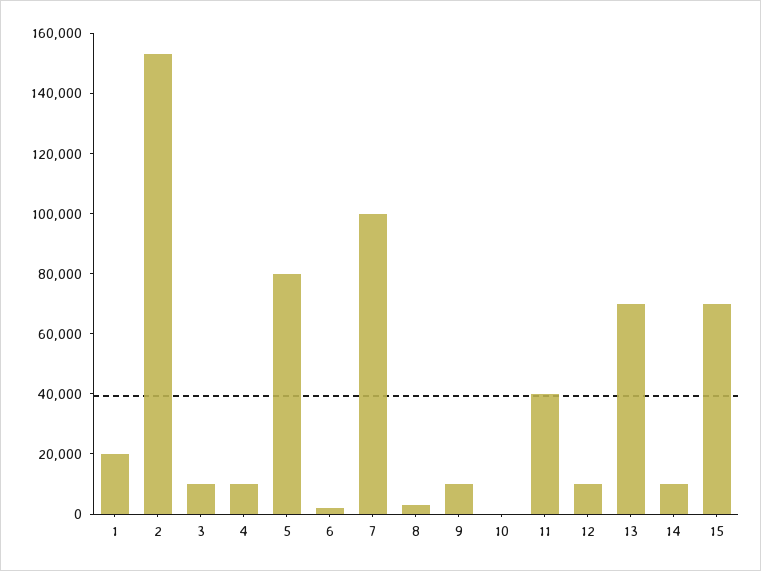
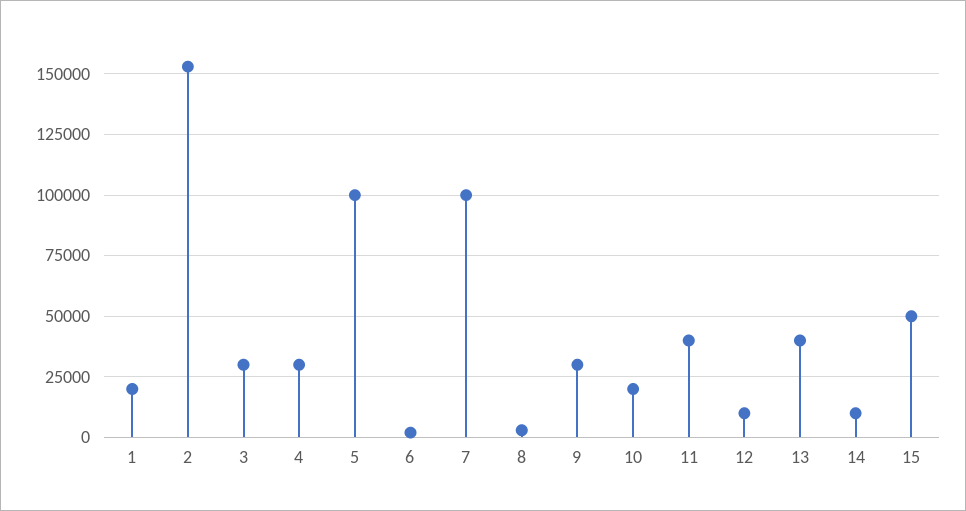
3: 10000 -> 30000
4: 10000 -> 30000
5: 80000 -> 100000
9: 10000 -> 30000
10: 0 -> 20000
13: 70000 -> 40000
15: 70000 -> 50000

